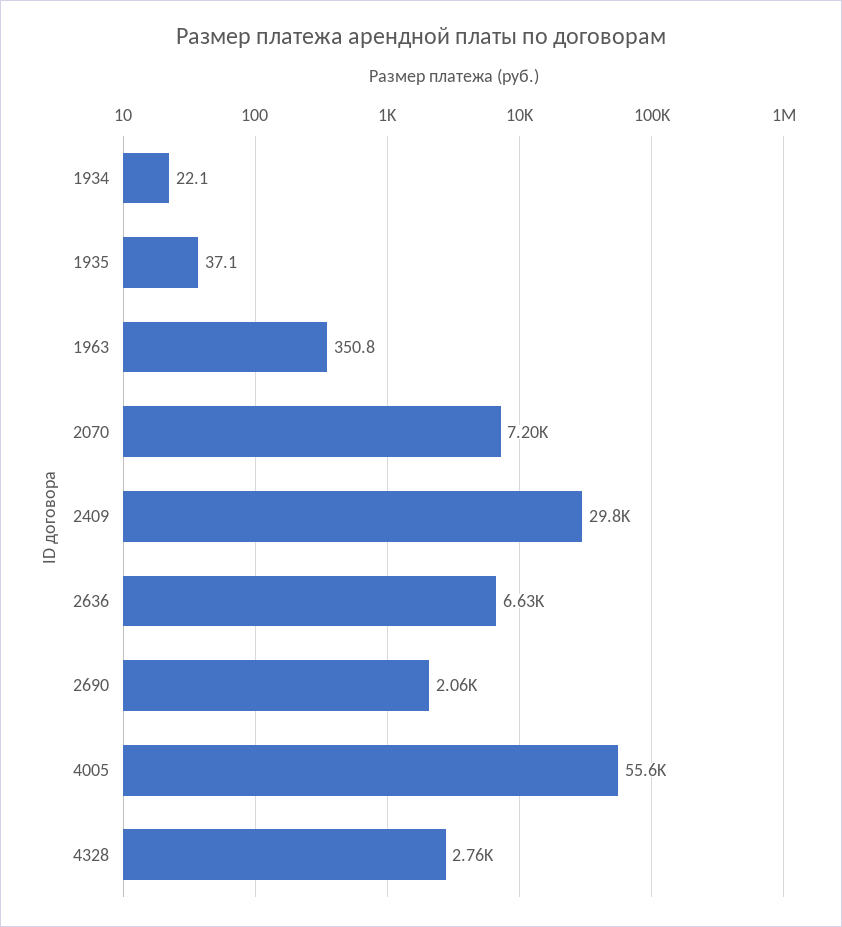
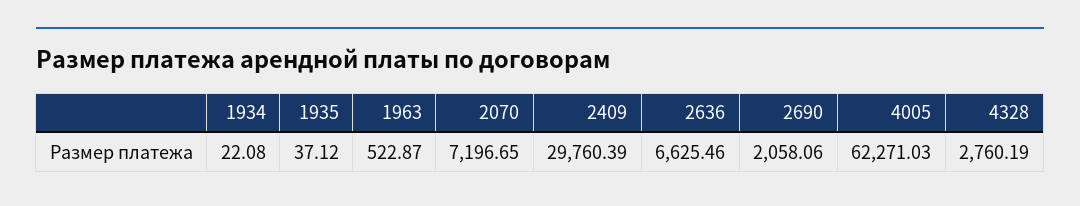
1963: 350.8 -> 522.87
4005: 55600 -> 62271.03

